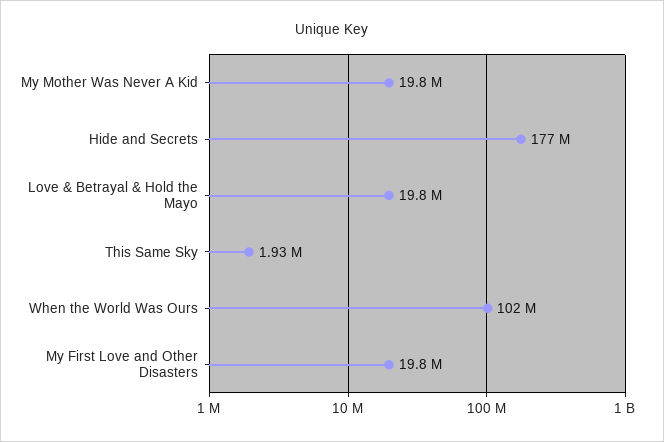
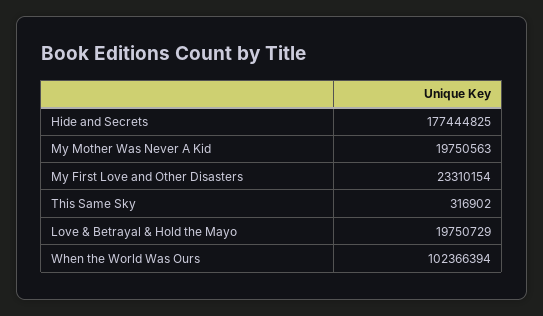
This Same Sky: 1930000 -> 316902
My First Love and Other Disasters: 19800000 -> 23310154

